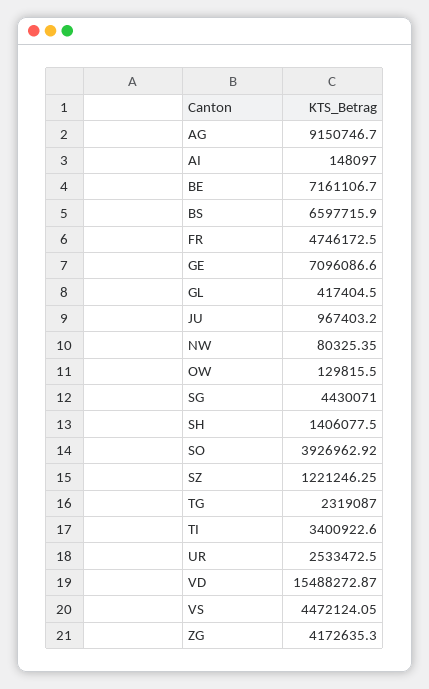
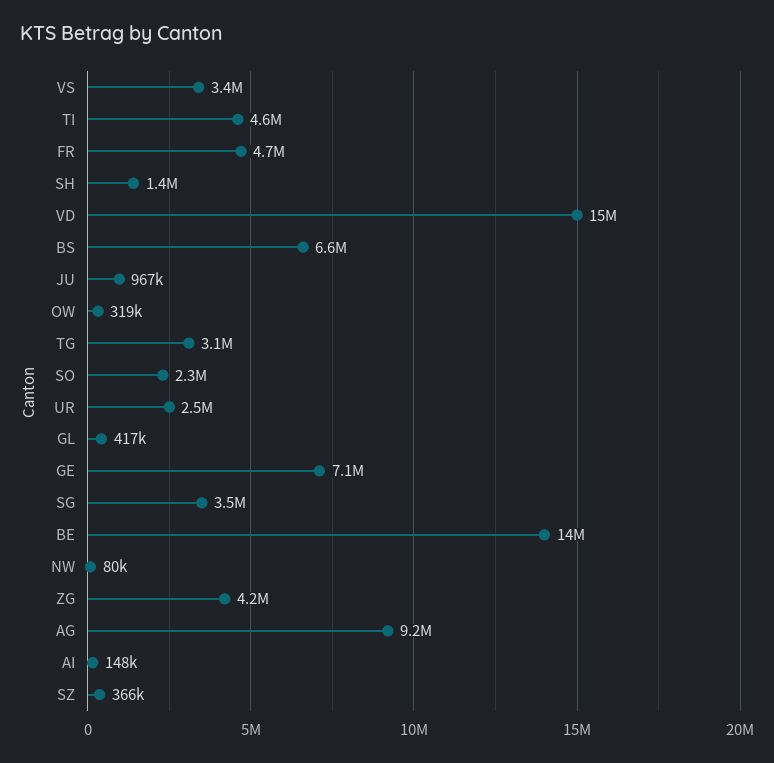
BE: 7161106.7 -> 14000000
OW: 129815.5 -> 319000
SG: 4430071 -> 3500000
SO: 3926962.92 -> 2300000
SZ: 1221246.25 -> 366000
TG: 2319087 -> 3100000
TI: 3400922.6 -> 4600000
VS: 4472124.05 -> 3400000

